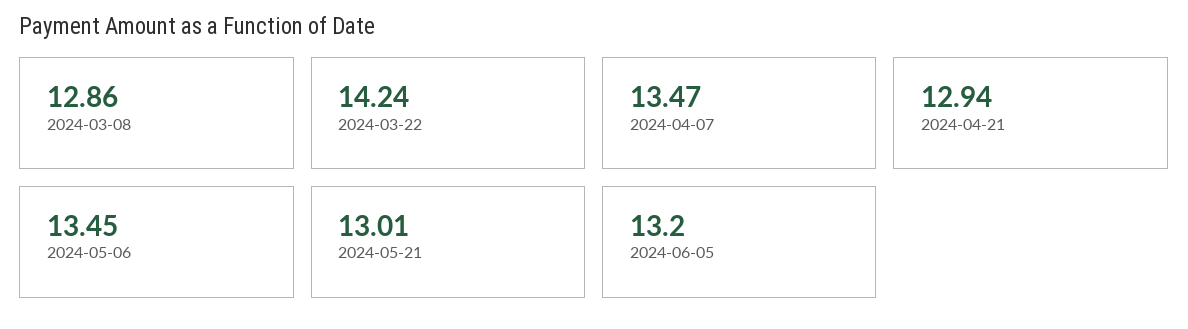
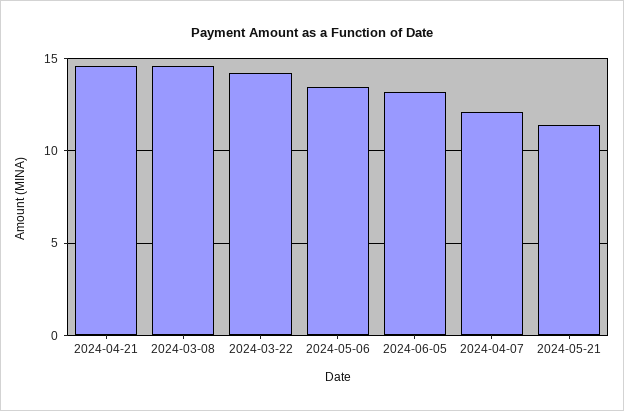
2024-03-08: 12.86 -> 14.5
2024-04-07: 13.47 -> 12
2024-04-21: 12.94 -> 14.5
2024-05-21: 13.01 -> 11.5

